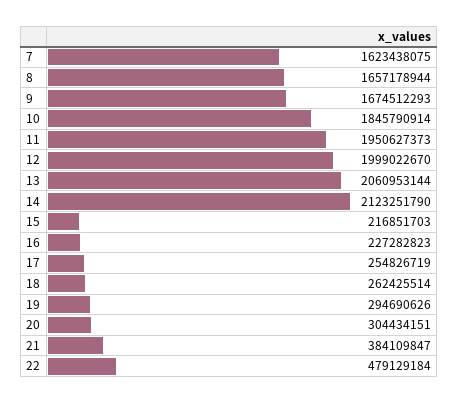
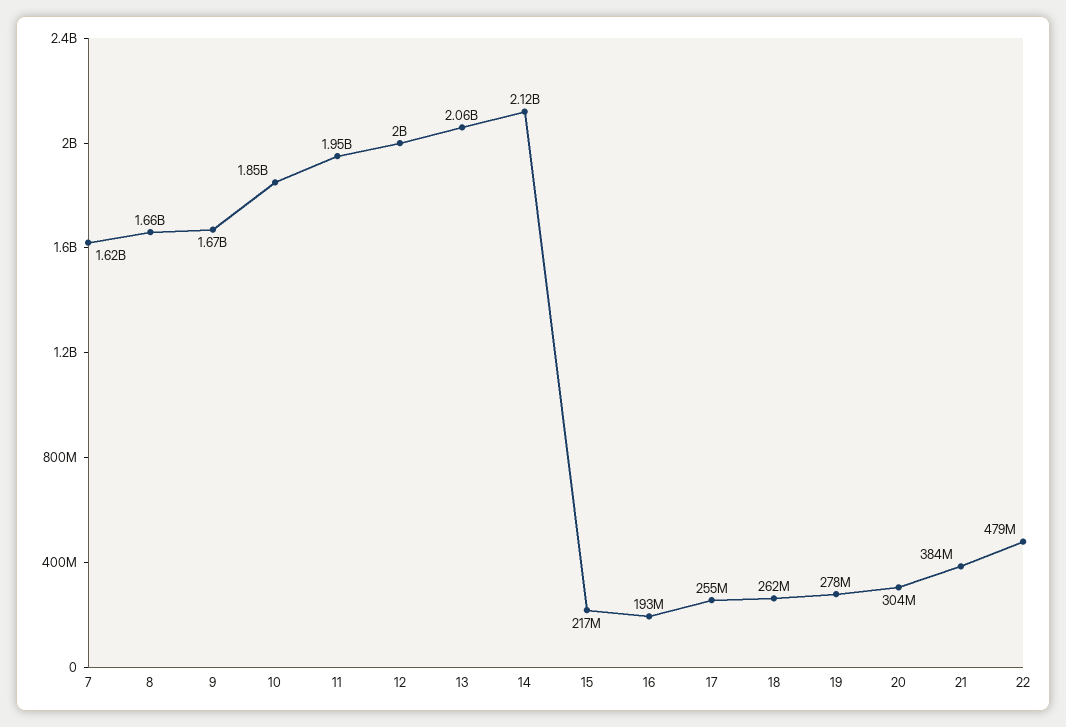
16: 227282823 -> 193000000
19: 294690626 -> 278000000

